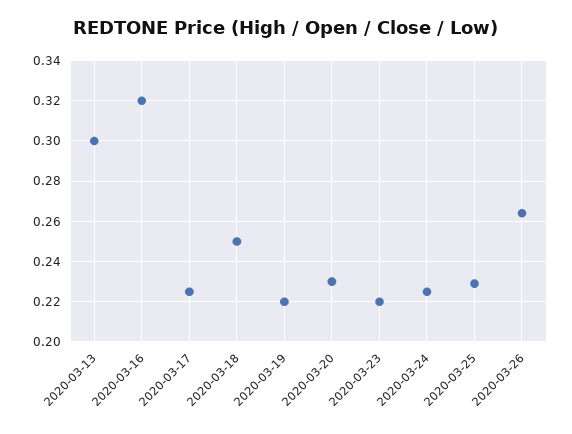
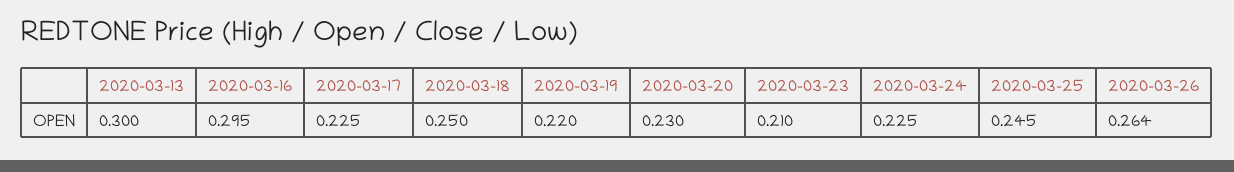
2020-03-16: 0.32 -> 0.295
2020-03-23: 0.22 -> 0.21
2020-03-25: 0.23 -> 0.245

